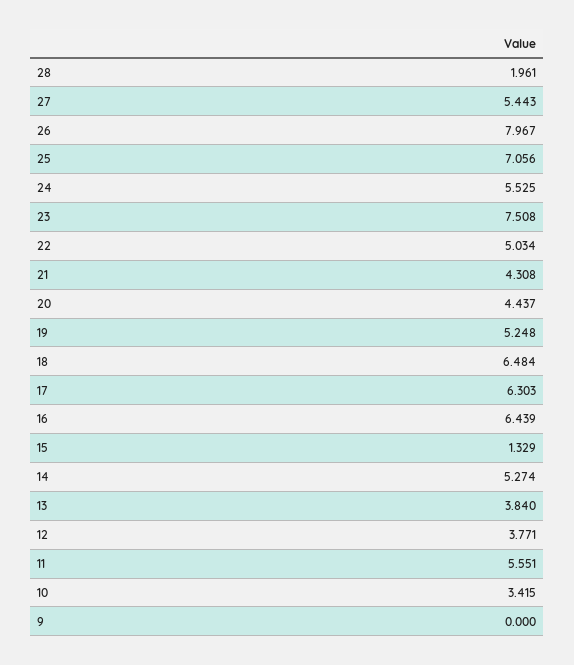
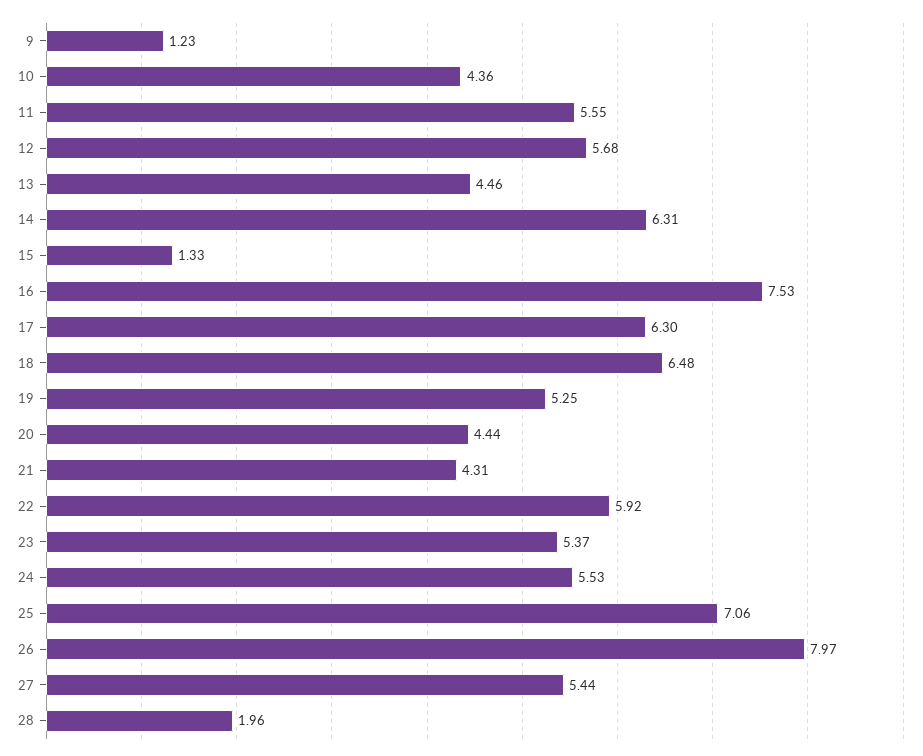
23: 7.508 -> 5.37
22: 5.034 -> 5.92
16: 6.439 -> 7.53
14: 5.274 -> 6.31
13: 3.84 -> 4.46
12: 3.771 -> 5.68
10: 3.415 -> 4.36
9: 0 -> 1.23

